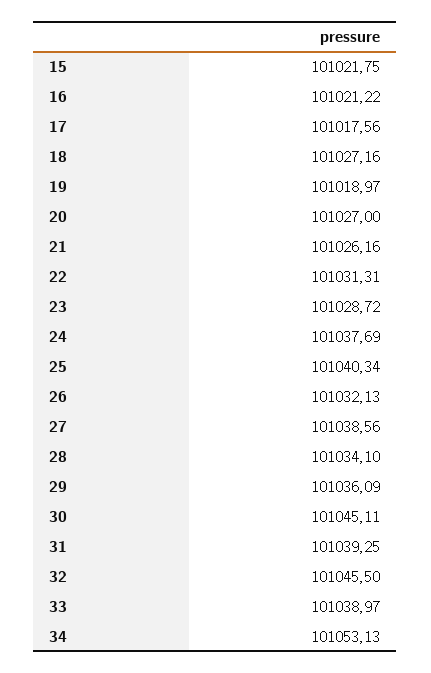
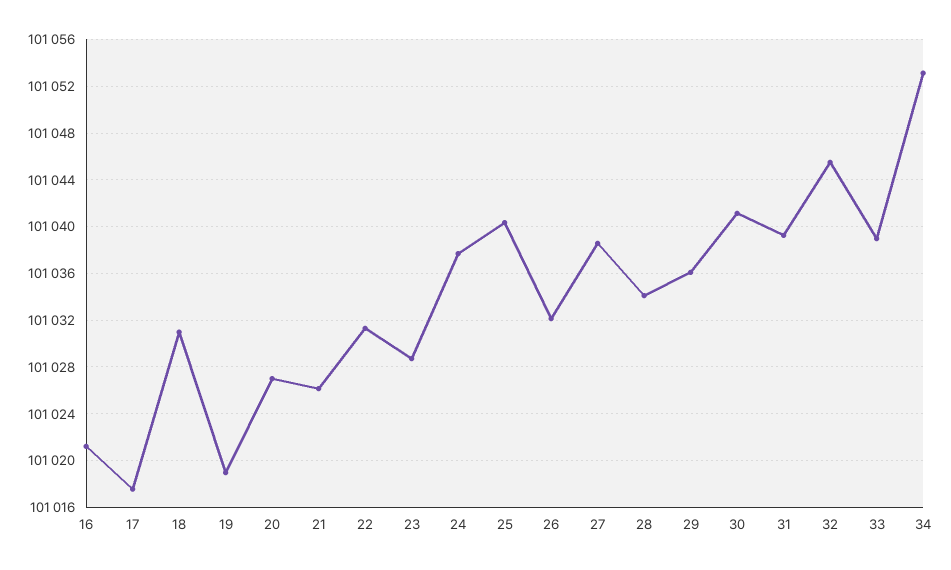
15: 101021.75 -> none
18: 101027.16 -> 101031
30: 101045.11 -> 101041

